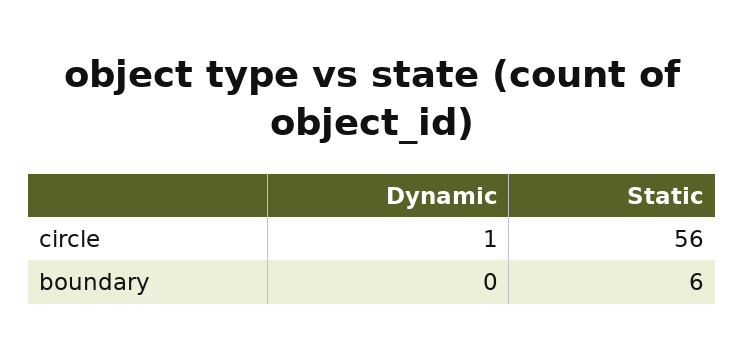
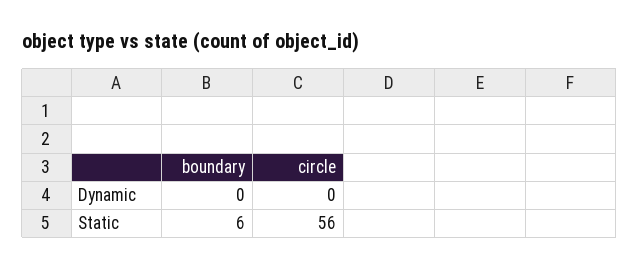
Dynamic, circle: 1 -> 0

